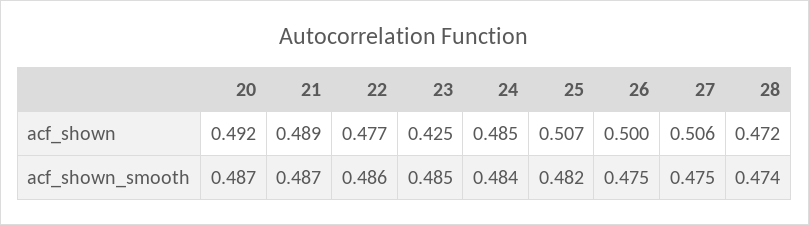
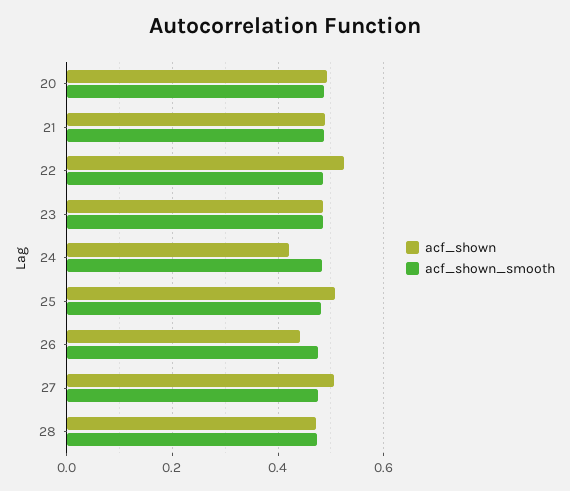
acf_shown, 22: 0.477 -> 0.52
acf_shown, 23: 0.425 -> 0.48
acf_shown, 24: 0.485 -> 0.42
acf_shown, 26: 0.5 -> 0.44

